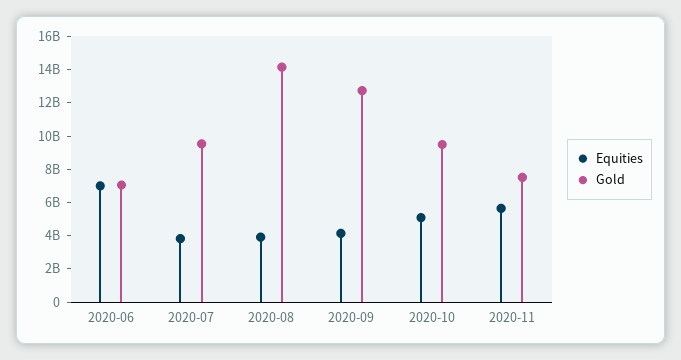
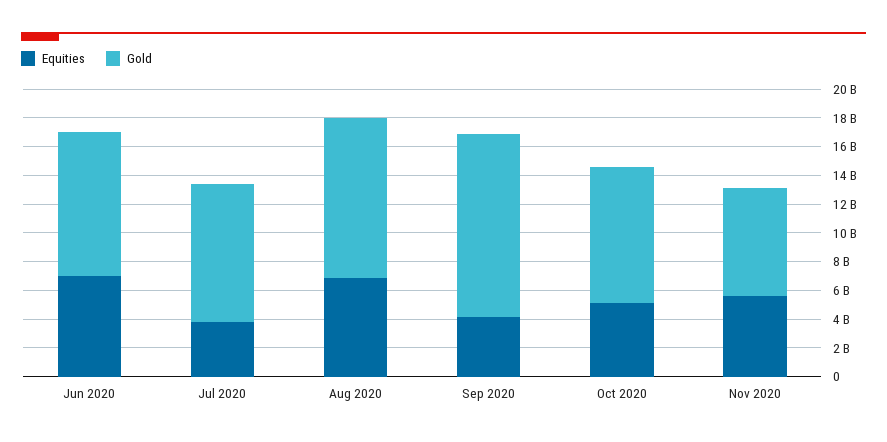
Gold, 2020-06: 7000000000 -> 10000000000
Equities, 2020-08: 4000000000 -> 7000000000
Gold, 2020-08: 14000000000 -> 11000000000

